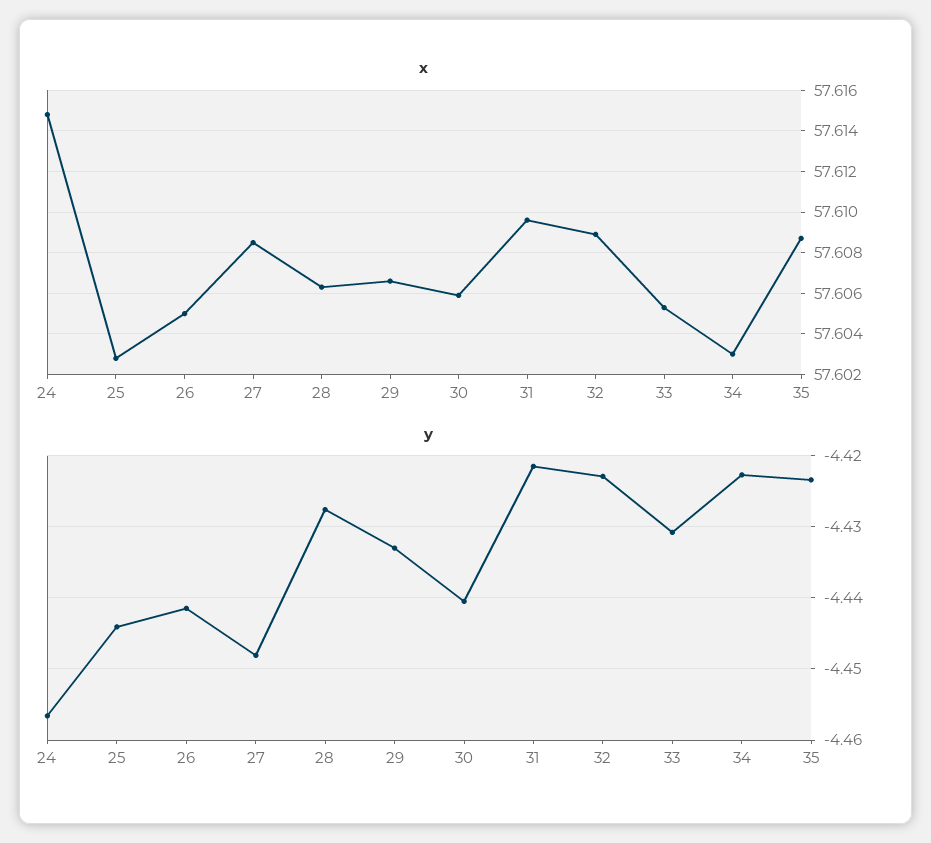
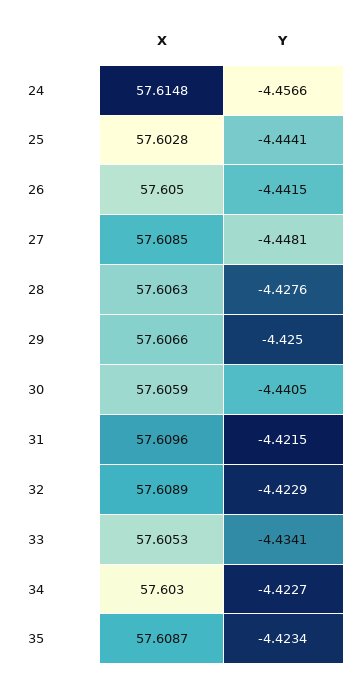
y, 29: -4.433 -> -4.425
y, 33: -4.431 -> -4.4341

